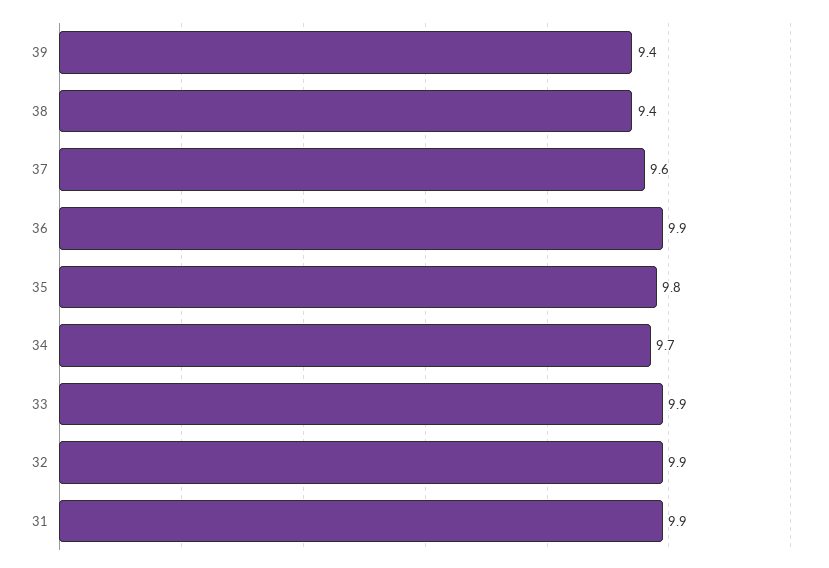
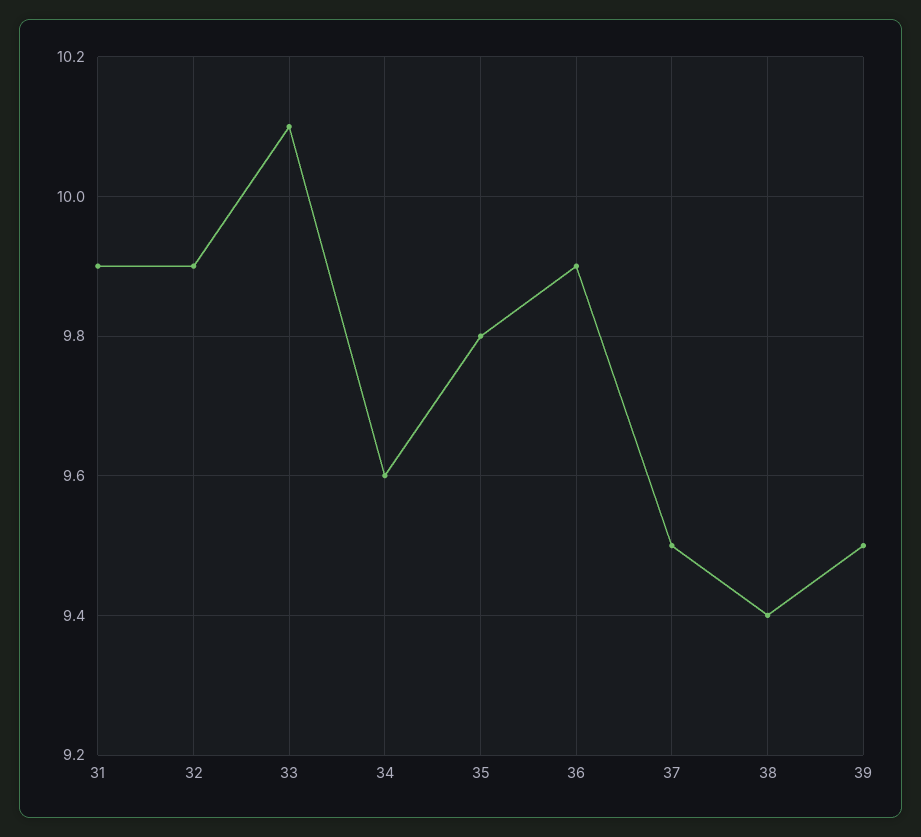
39: 9.4 -> 9.5
37: 9.6 -> 9.5
34: 9.7 -> 9.6
33: 9.9 -> 10.1

